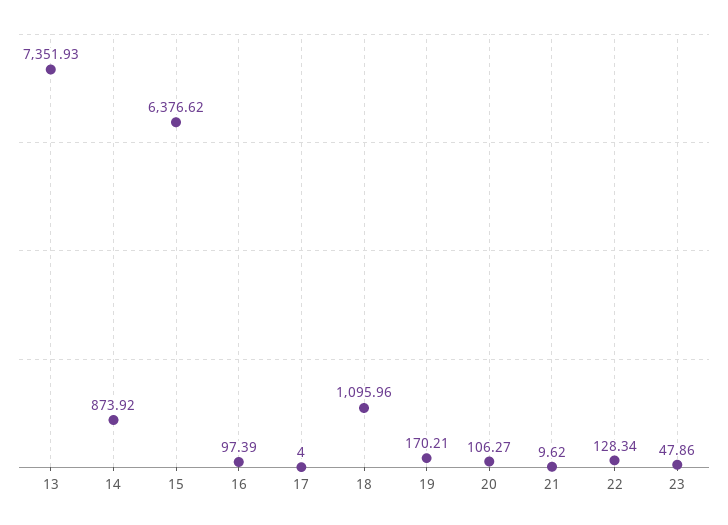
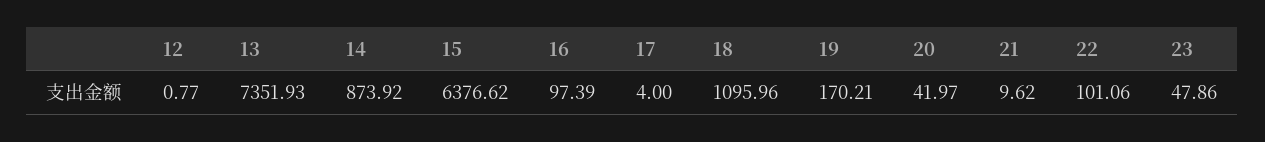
20: 106.27 -> 41.97
22: 128.34 -> 101.06
12: none -> 0.77

